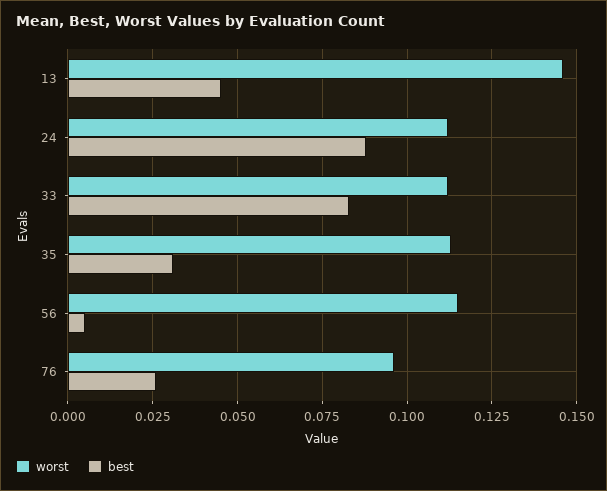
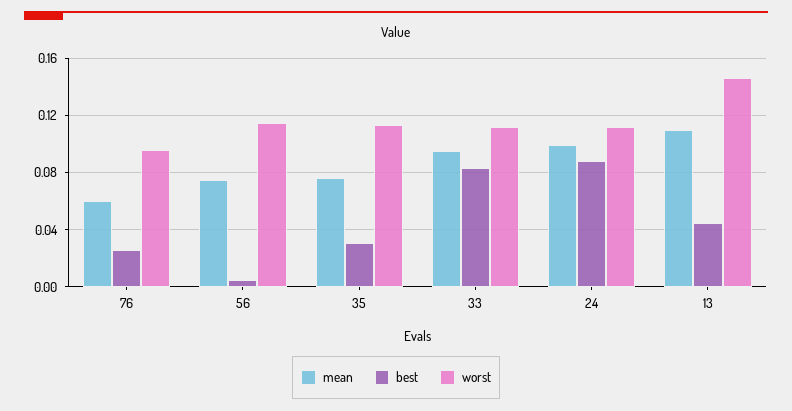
mean, 76: none -> 0.06
mean, 56: none -> 0.075
mean, 35: none -> 0.075
mean, 33: none -> 0.095
mean, 24: none -> 0.1
mean, 13: none -> 0.11

